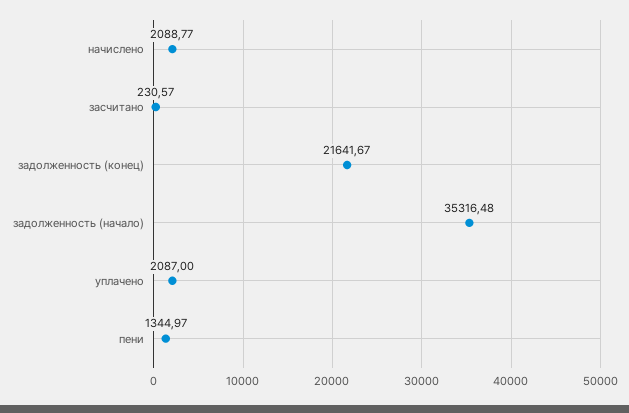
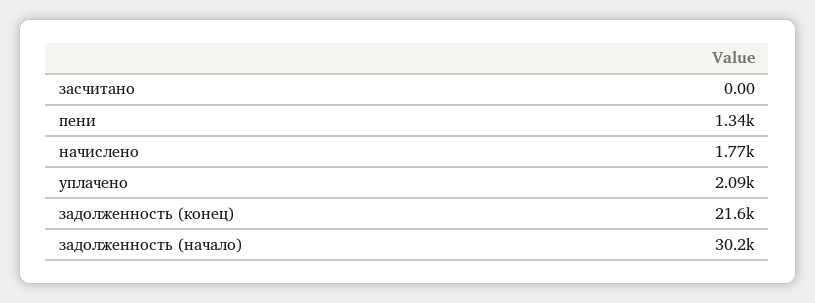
начислено: 2088.77 -> 1770
засчитано: 230.57 -> 0
задолженность (начало): 35316.48 -> 30200

